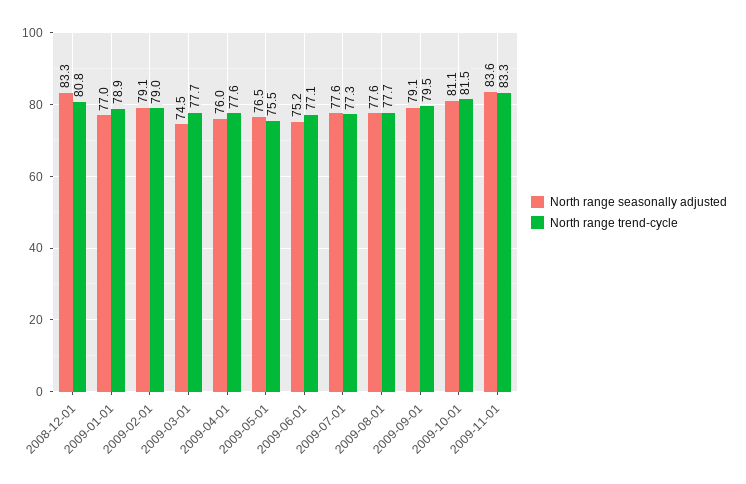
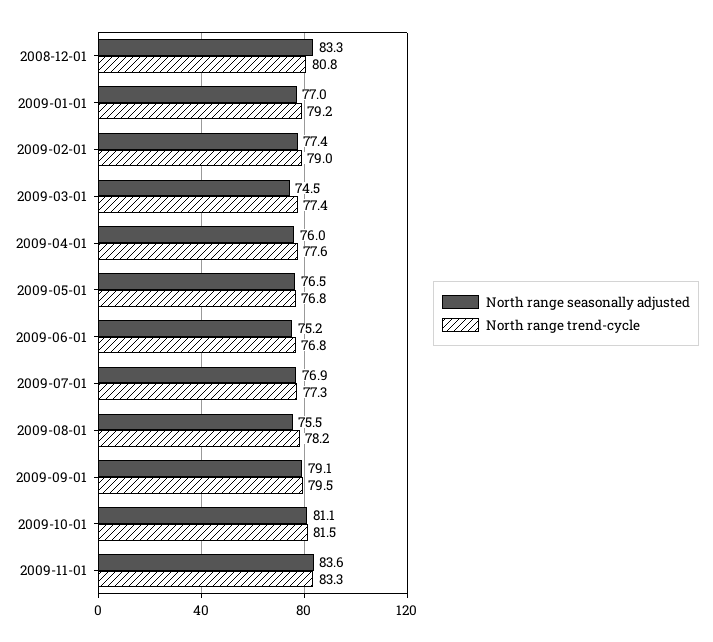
North range trend-cycle, 2009-01-01: 78.9 -> 79.2
North range seasonally adjusted, 2009-02-01: 79.1 -> 77.4
North range trend-cycle, 2009-03-01: 77.7 -> 77.4
North range trend-cycle, 2009-05-01: 75.5 -> 76.8
North range trend-cycle, 2009-06-01: 77.1 -> 76.8
North range seasonally adjusted, 2009-07-01: 77.6 -> 76.9
North range seasonally adjusted, 2009-08-01: 77.6 -> 75.5
North range trend-cycle, 2009-08-01: 77.7 -> 78.2

